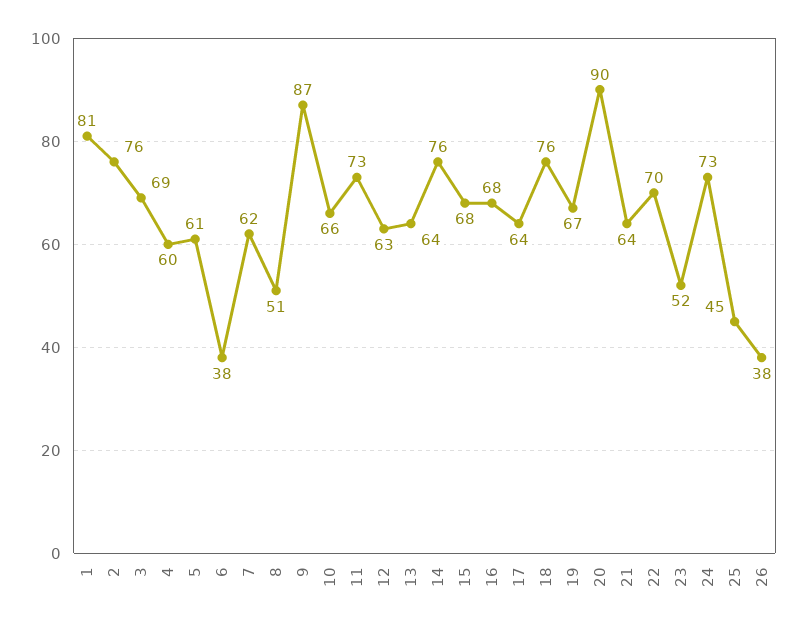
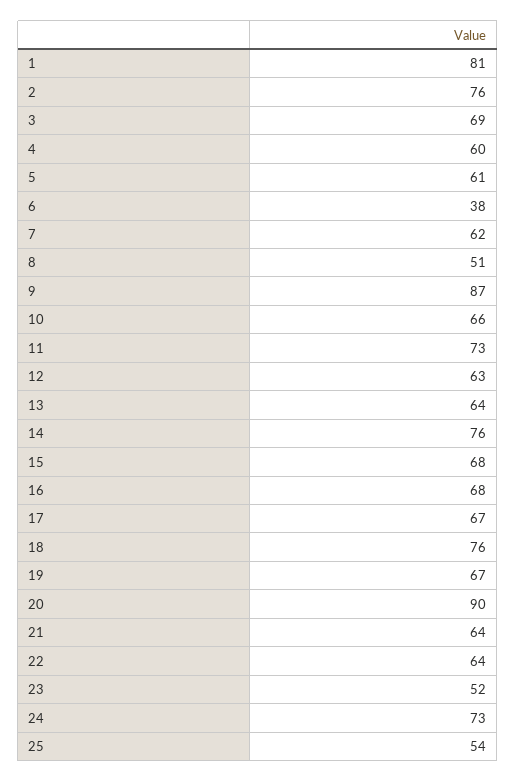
17: 64 -> 67
22: 70 -> 64
25: 45 -> 54
26: 38 -> none

